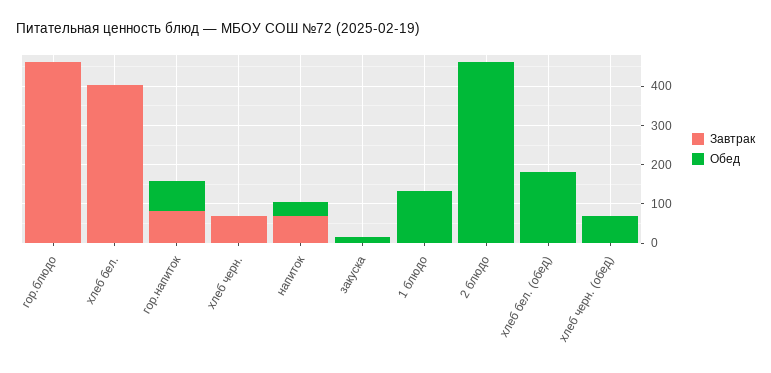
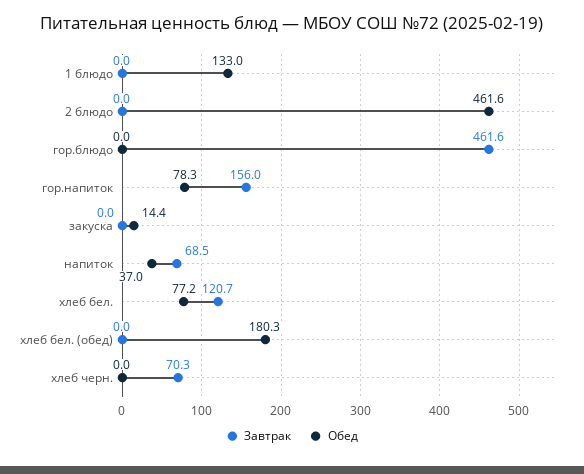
Завтрак, хлеб бел.: 400 -> 120.7
Обед, хлеб бел.: 0 -> 77.2
Завтрак, гор.напиток: 75 -> 156
Завтрак, хлеб черн. (обед): 0 -> none
Обед, хлеб черн. (обед): 75 -> none

